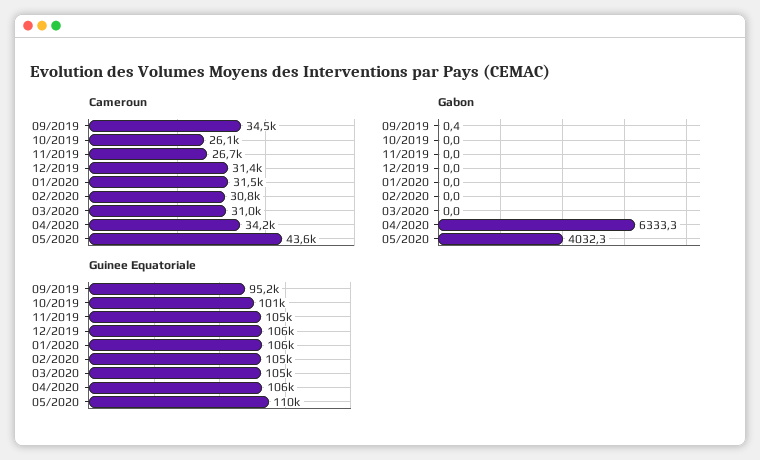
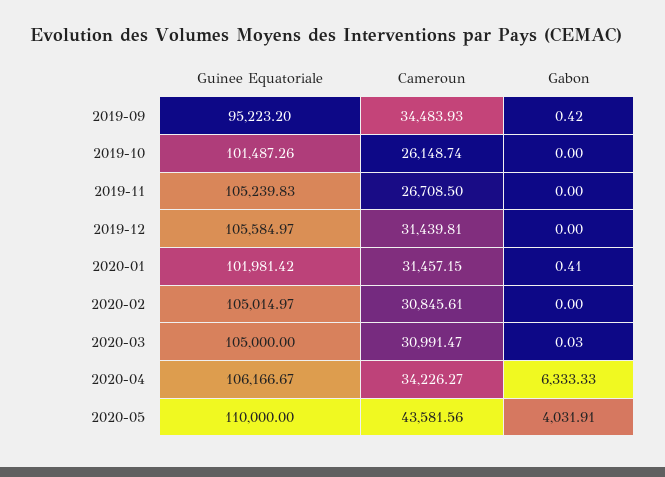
Gabon, 01/2020: 0 -> 0.41
Gabon, 05/2020: 4032.3 -> 4031.91
Guinee Equatoriale, 01/2020: 106000 -> 101981.42

